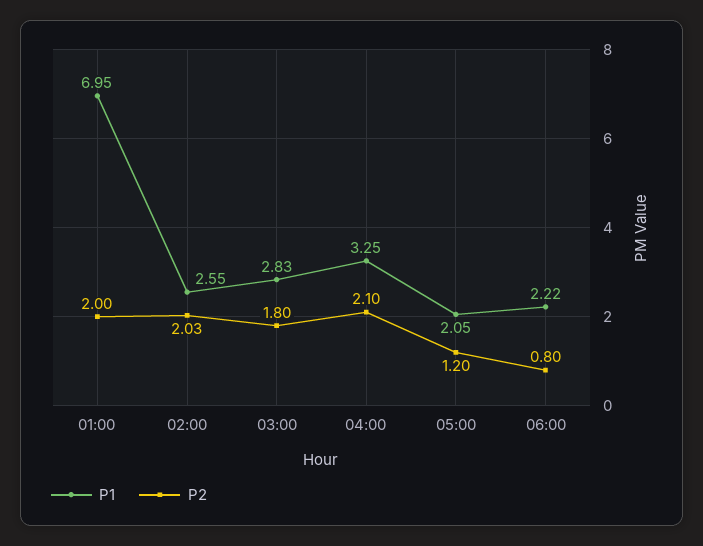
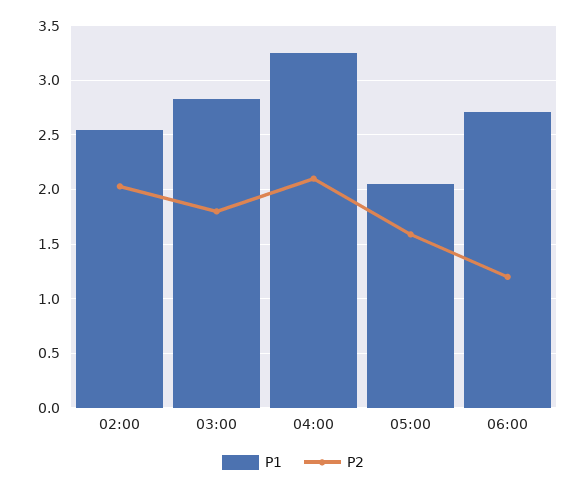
P1, 01:00: 6.95 -> none
P2, 01:00: 2 -> none
P2, 05:00: 1.2 -> 1.6
P1, 06:00: 2.22 -> 2.7
P2, 06:00: 0.8 -> 1.2

